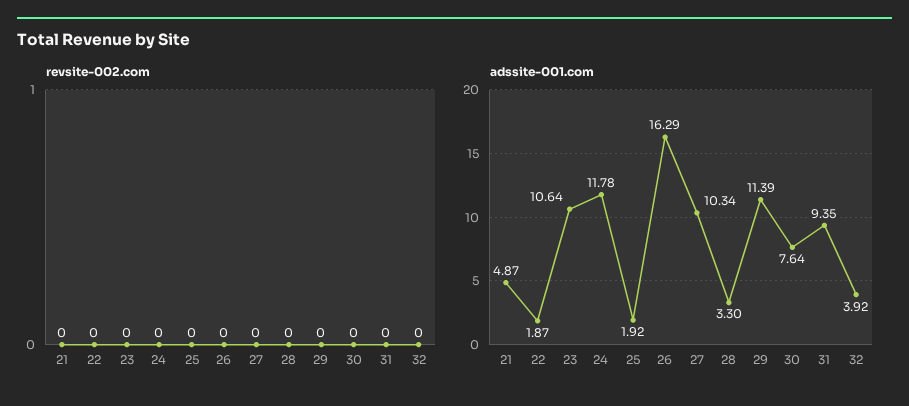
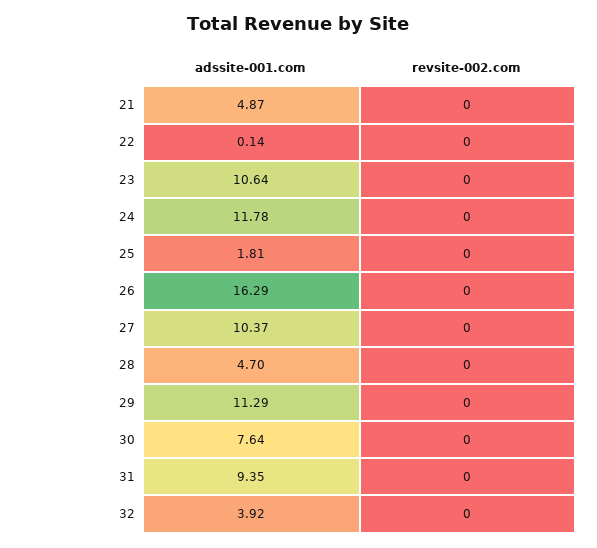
adssite-001.com, 22: 1.87 -> 0.14
adssite-001.com, 25: 1.92 -> 1.81
adssite-001.com, 27: 10.34 -> 10.37
adssite-001.com, 28: 3.3 -> 4.7
adssite-001.com, 29: 11.39 -> 11.29

